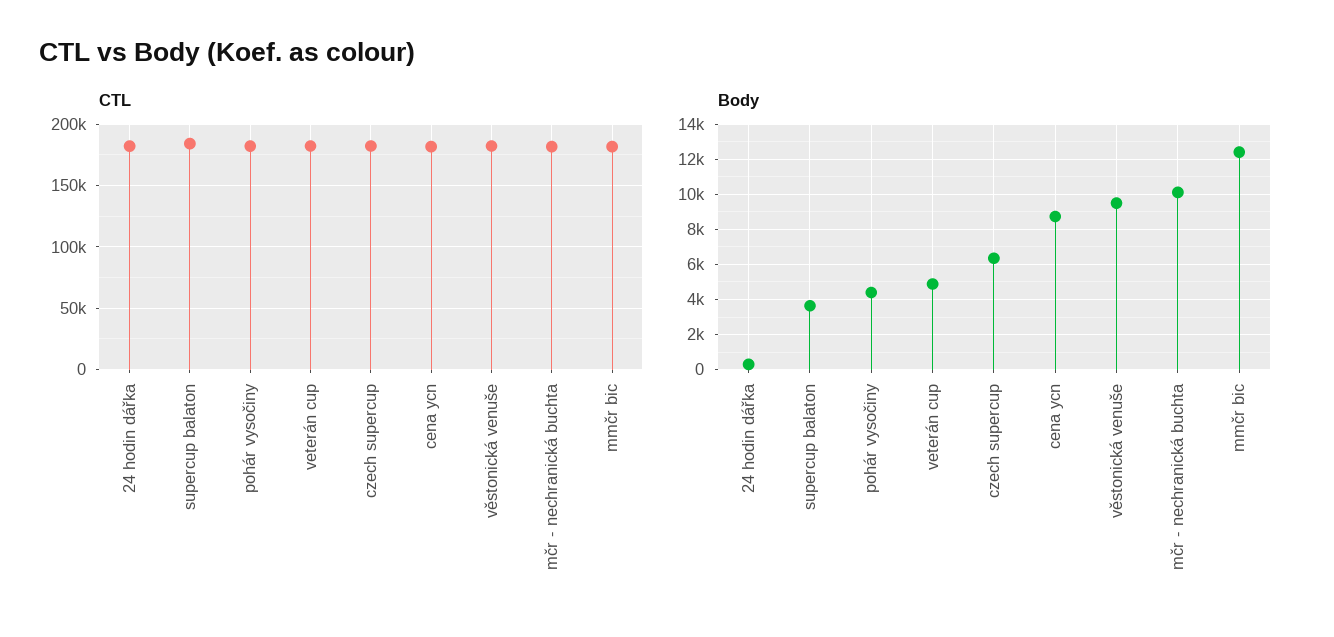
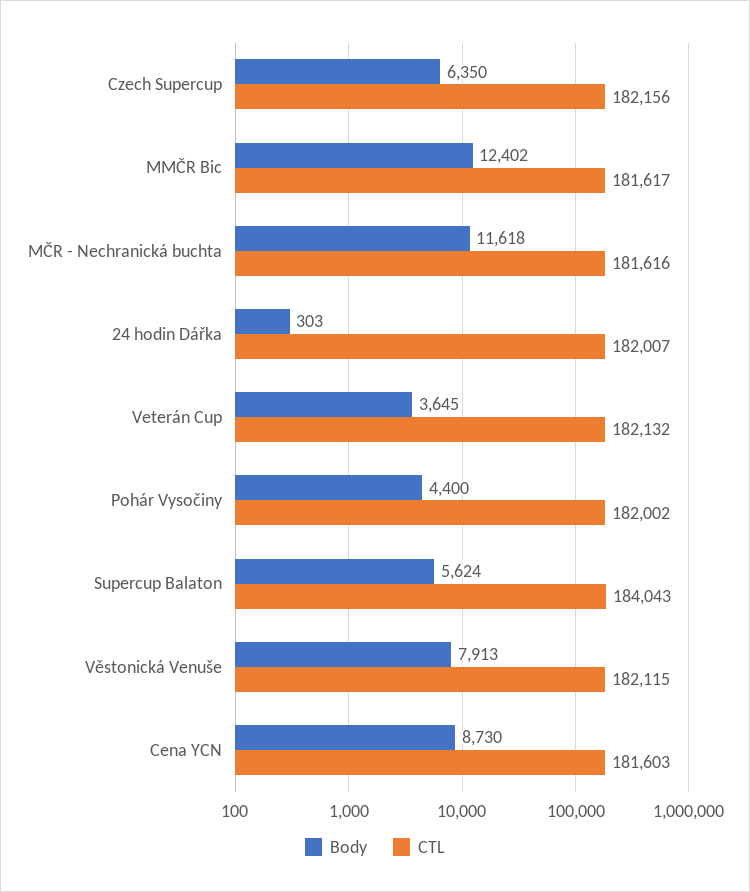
Body, supercup balaton: 3500 -> 5624
Body, veterán cup: 5000 -> 3645
Body, věstonická venuše: 9500 -> 7913
Body, mčr - nechranická buchta: 10000 -> 11618

